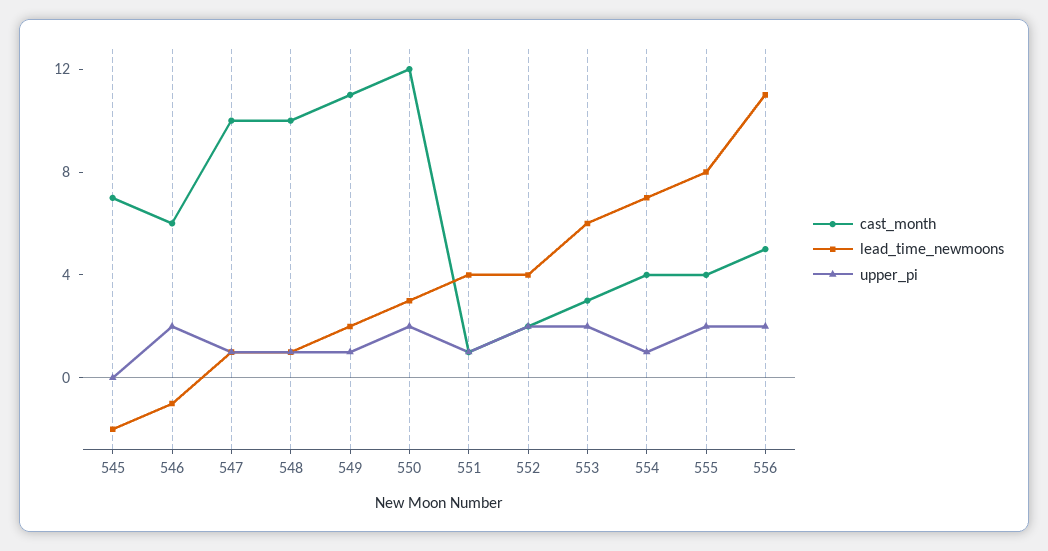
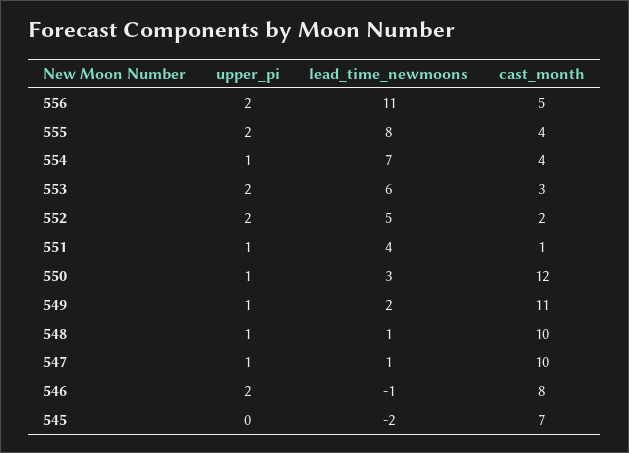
cast_month, 546: 6 -> 8
upper_pi, 550: 2 -> 1
lead_time_newmoons, 552: 4 -> 5

